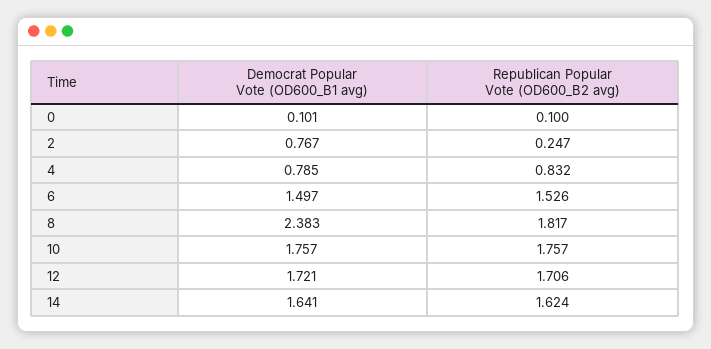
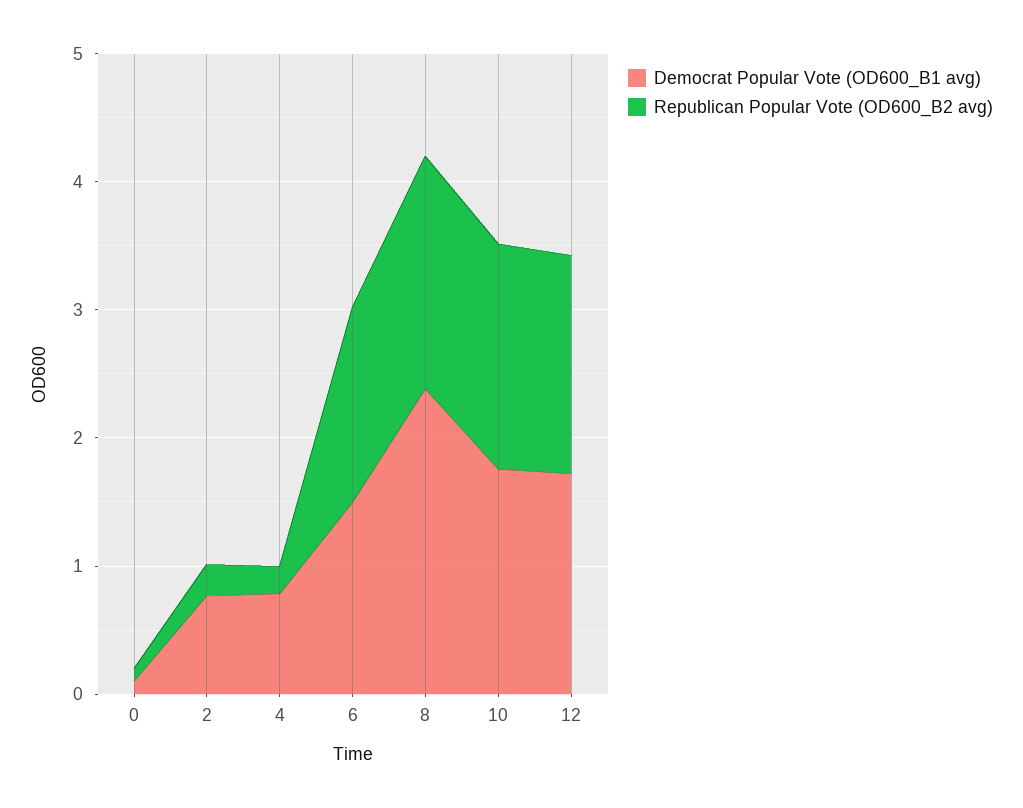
Republican Popular Vote (OD600_B2 avg), 4: 0.832 -> 0.2
Democrat Popular Vote (OD600_B1 avg), 14: 1.641 -> none
Republican Popular Vote (OD600_B2 avg), 14: 1.624 -> none

